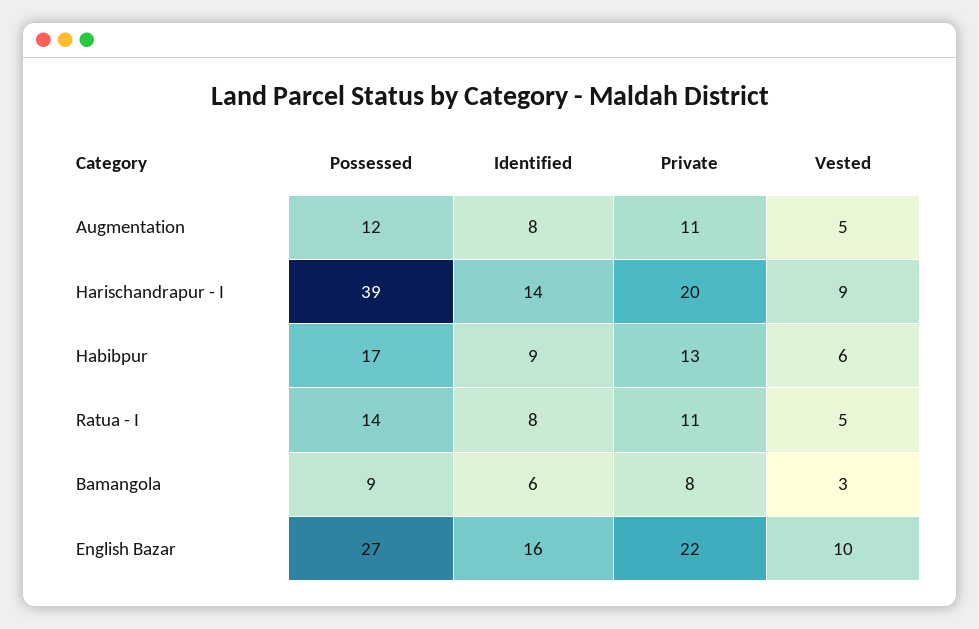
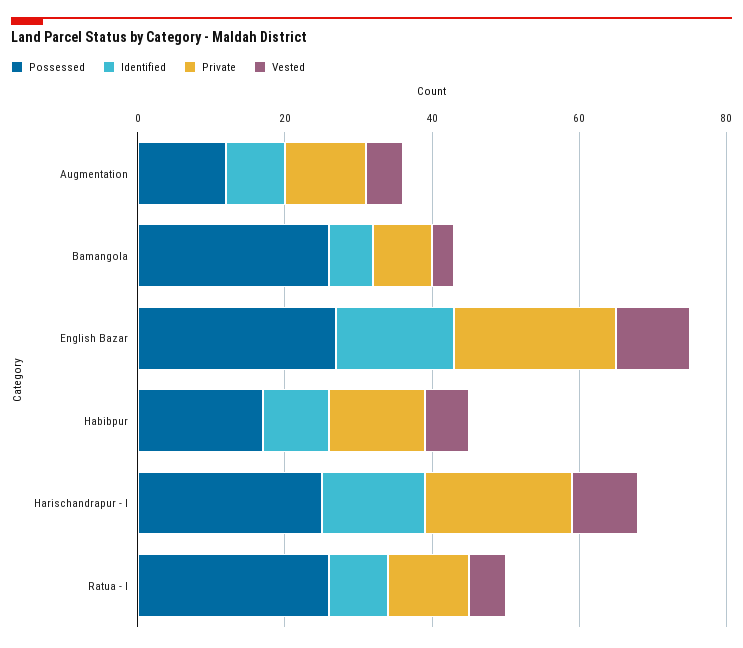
Possessed, Harischandrapur - I: 39 -> 25
Possessed, Ratua - I: 14 -> 25
Possessed, Bamangola: 9 -> 25

